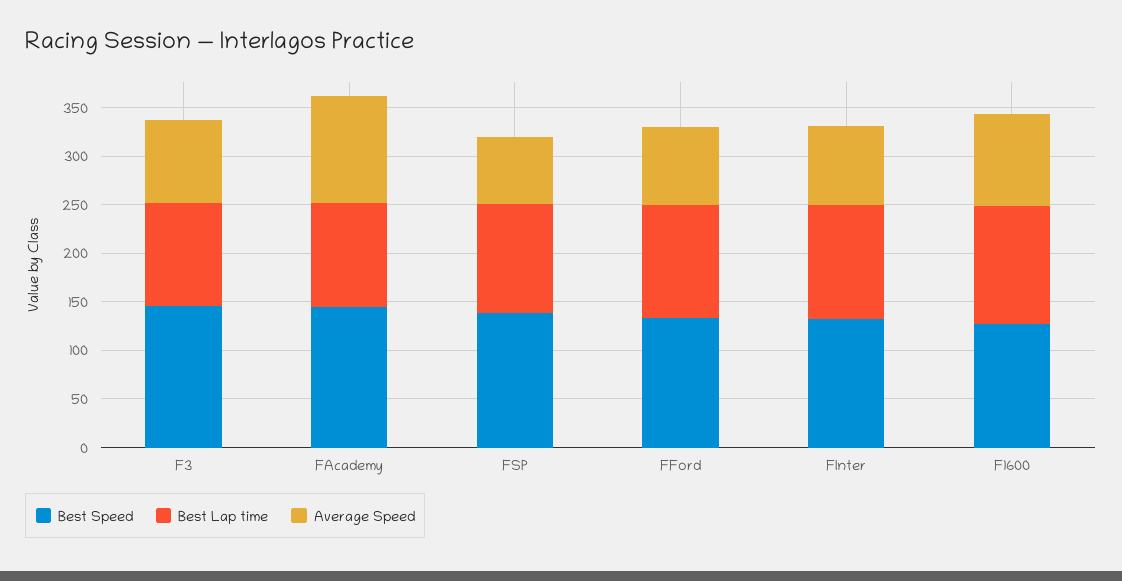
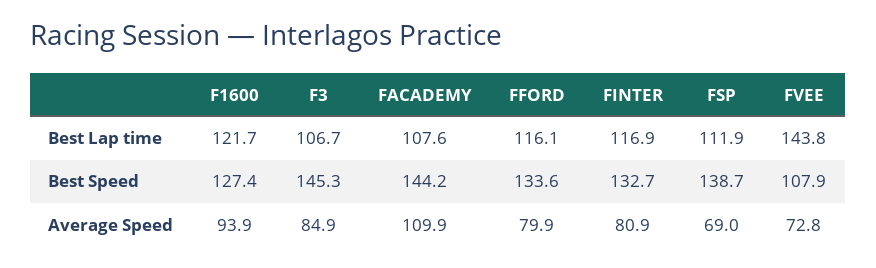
Best Lap time, FVEE: none -> 143.8
Best Speed, FVEE: none -> 107.9
Average Speed, FVEE: none -> 72.8

